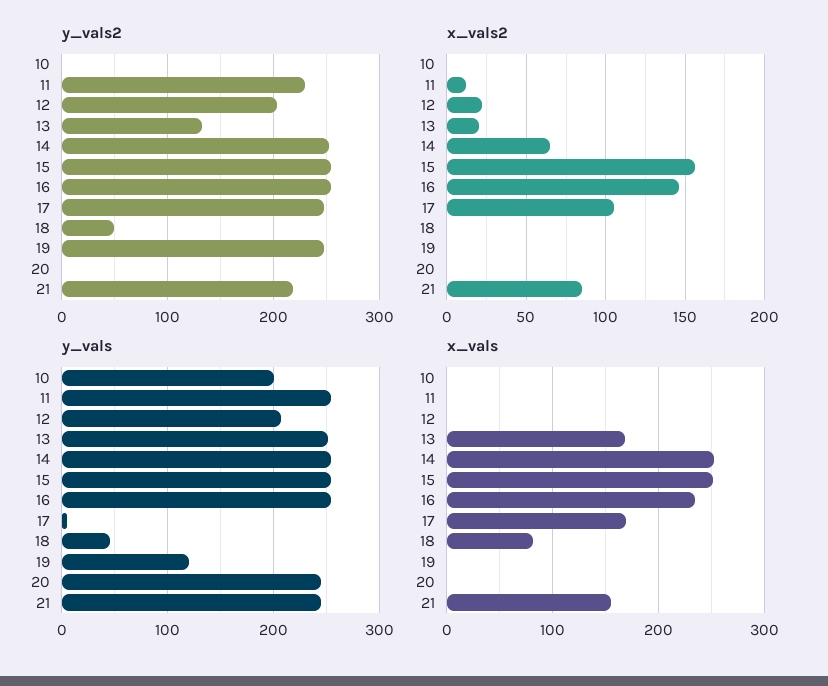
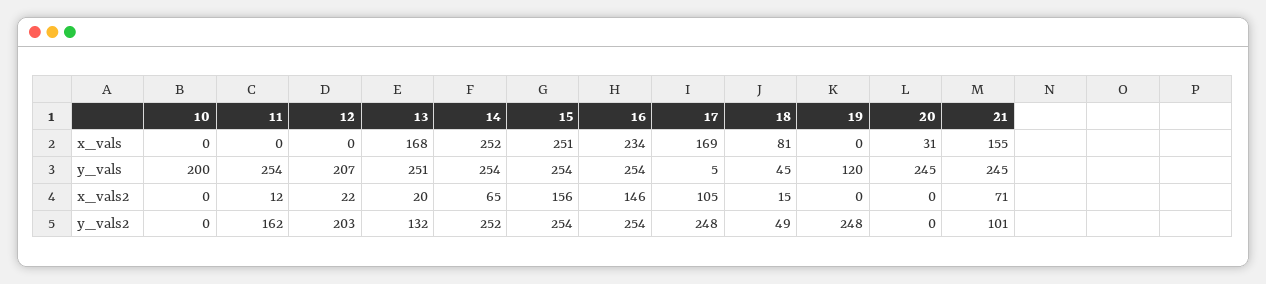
y_vals2, 11: 230 -> 162
y_vals2, 21: 220 -> 101
x_vals2, 18: 0 -> 15
x_vals2, 21: 85 -> 71
x_vals, 20: 0 -> 31

